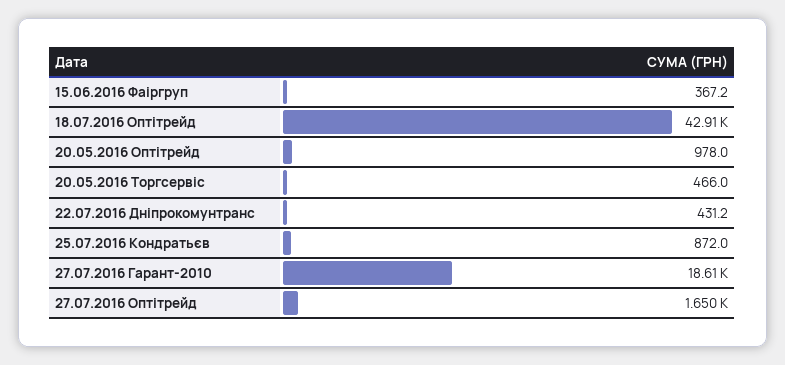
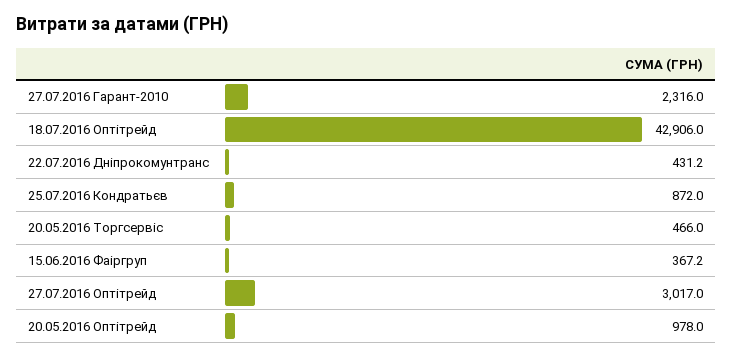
27.07.2016 Гарант-2010: 18610 -> 2316
27.07.2016 Оптітрейд: 1650 -> 3017

